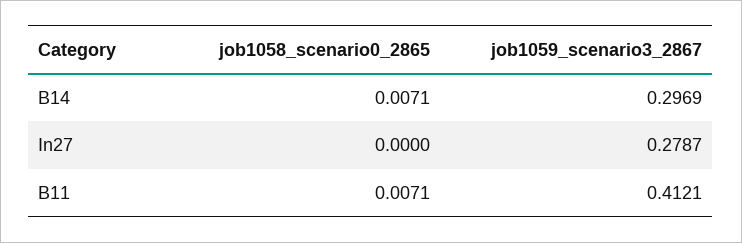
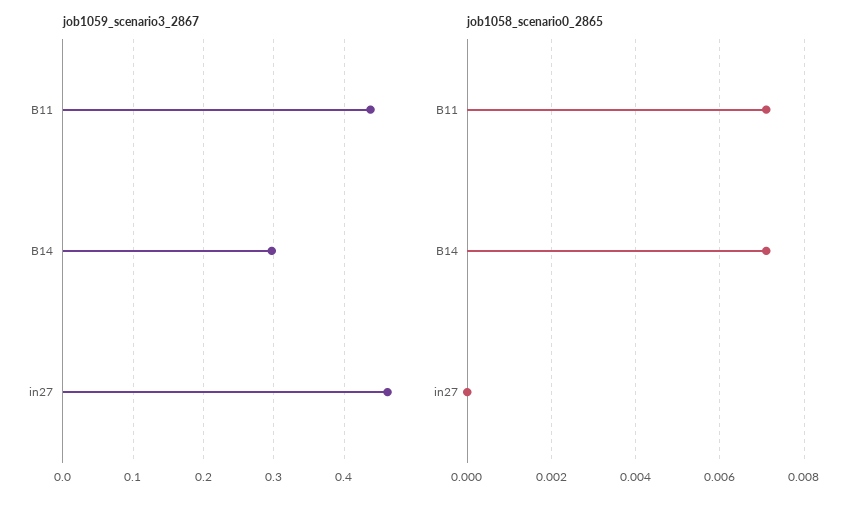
job1059_scenario3_2867, In27: 0.2787 -> 0.46
job1059_scenario3_2867, B11: 0.4121 -> 0.44

